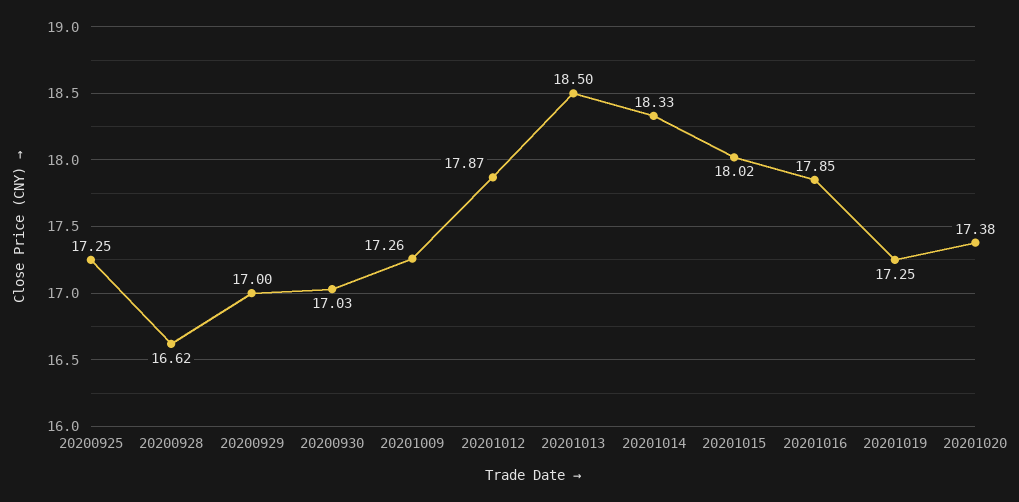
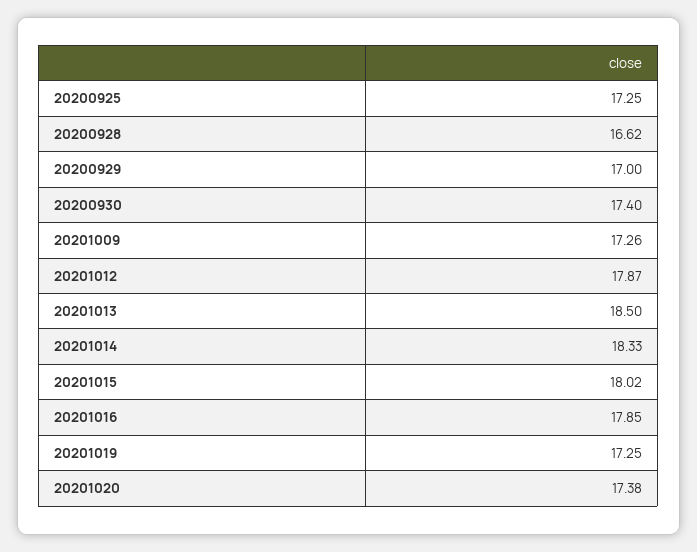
20200930: 17.03 -> 17.4

